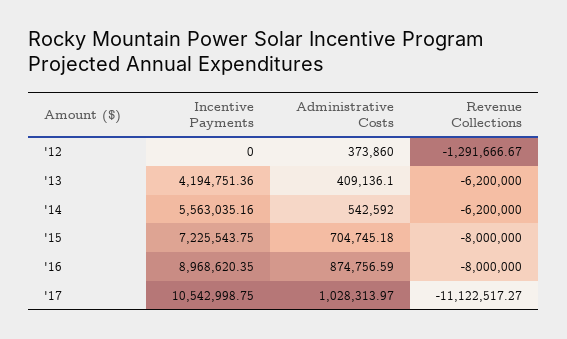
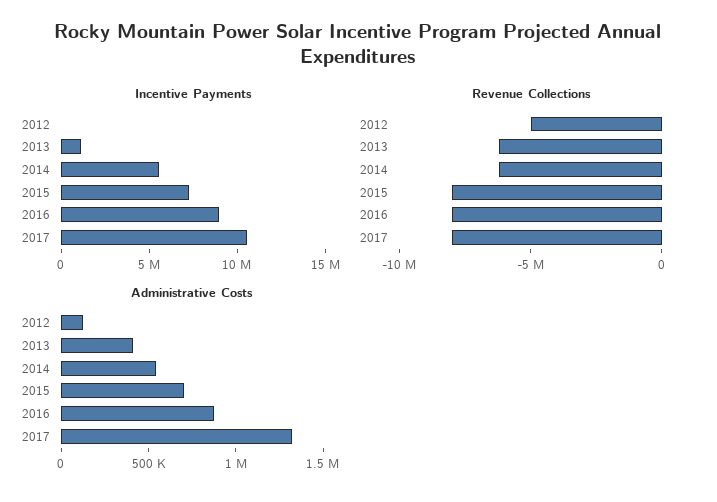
Administrative Costs, '12: 373860 -> 100000
Revenue Collections, '12: -1291666.67 -> -5000000
Incentive Payments, '13: 4194751.36 -> 1000000
Administrative Costs, '17: 1028313.97 -> 1300000
Revenue Collections, '17: -11122517.27 -> -8000000

